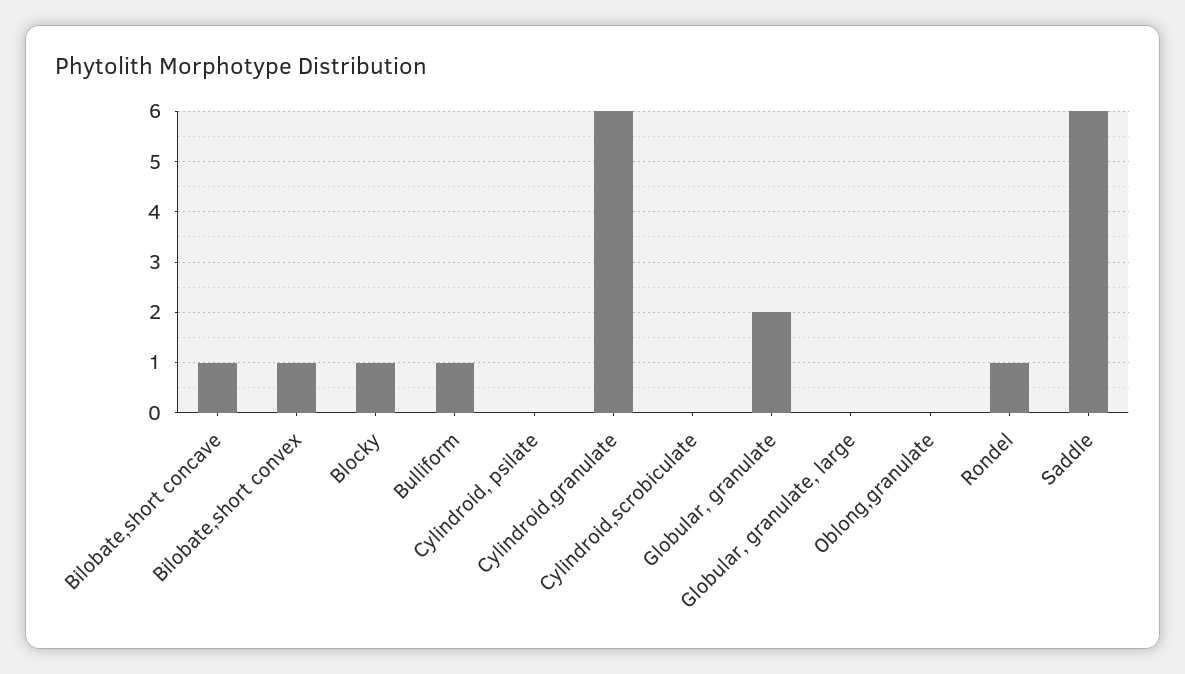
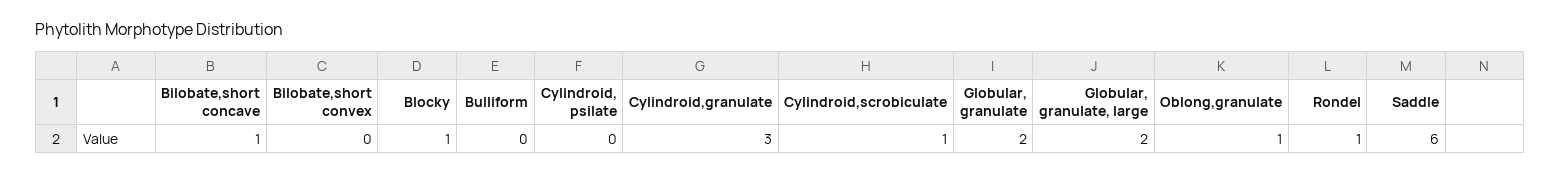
Bilobate,short convex: 1 -> 0
Bulliform: 1 -> 0
Cylindroid,granulate: 6 -> 3
Cylindroid,scrobiculate: 0 -> 1
Globular, granulate, large: 0 -> 2
Oblong,granulate: 0 -> 1

